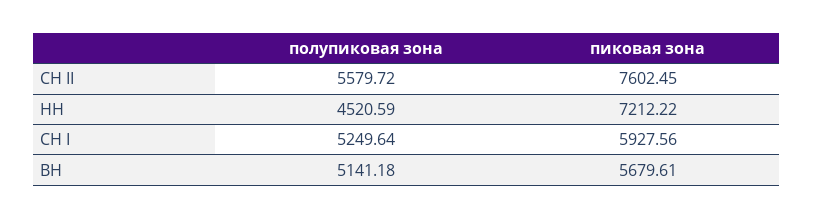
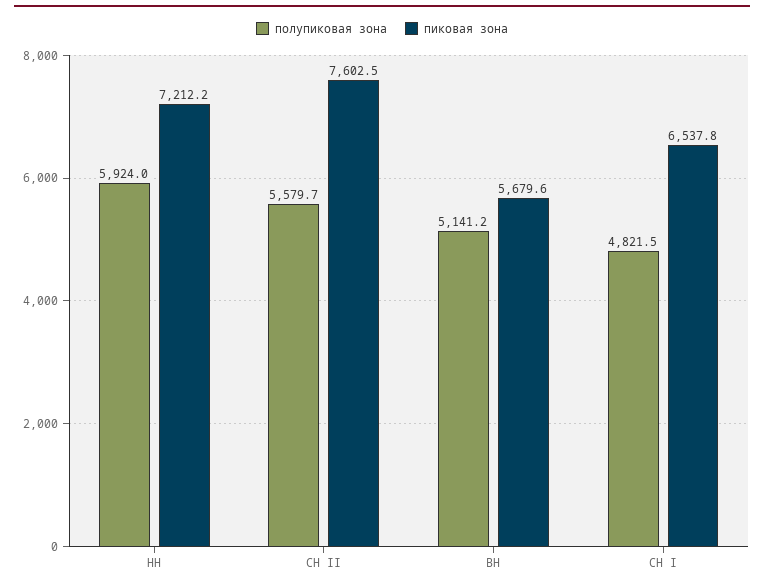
полупиковая зона, НН: 4520.59 -> 5924
полупиковая зона, СН I: 5249.64 -> 4821.5
пиковая зона, СН I: 5927.56 -> 6537.8

